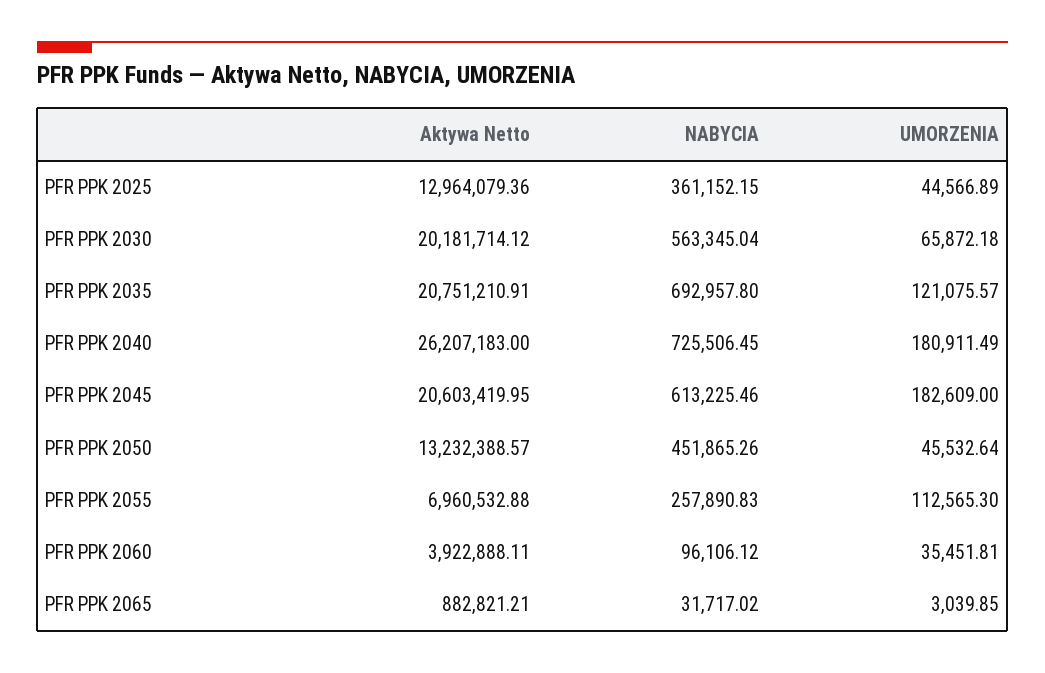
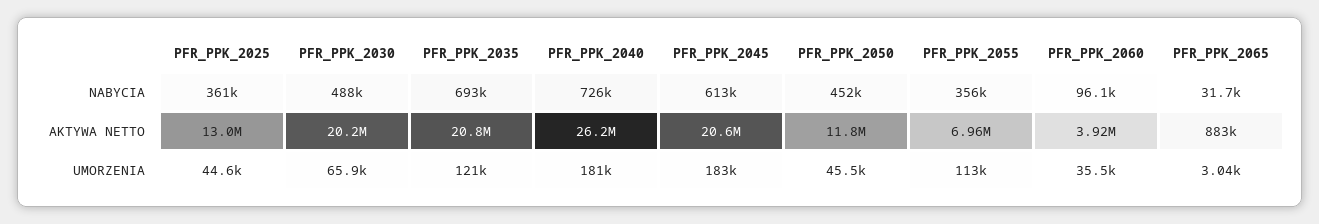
NABYCIA, PFR PPK 2030: 563345.04 -> 488000
Aktywa Netto, PFR PPK 2050: 13232388.57 -> 11800000
NABYCIA, PFR PPK 2055: 257890.83 -> 356000

